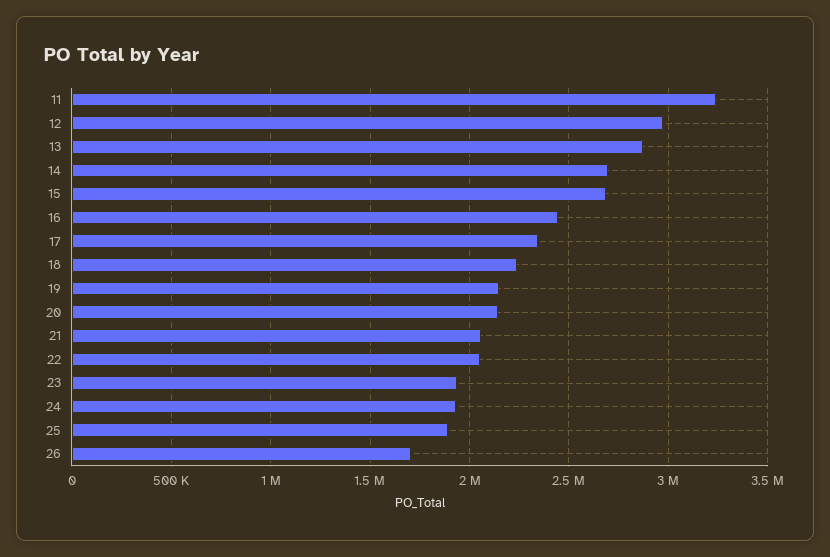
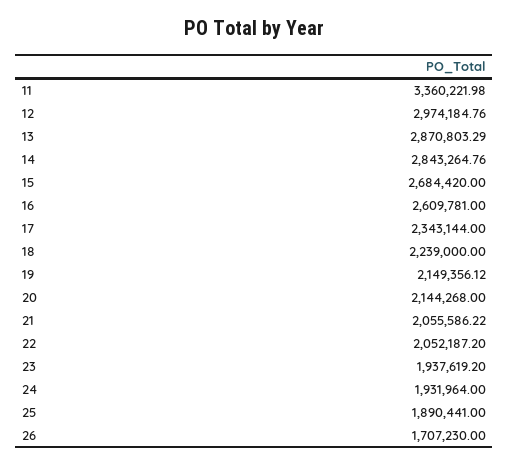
11: 3250000 -> 3360221.98
14: 2700000 -> 2843264.76
16: 2450000 -> 2609781

